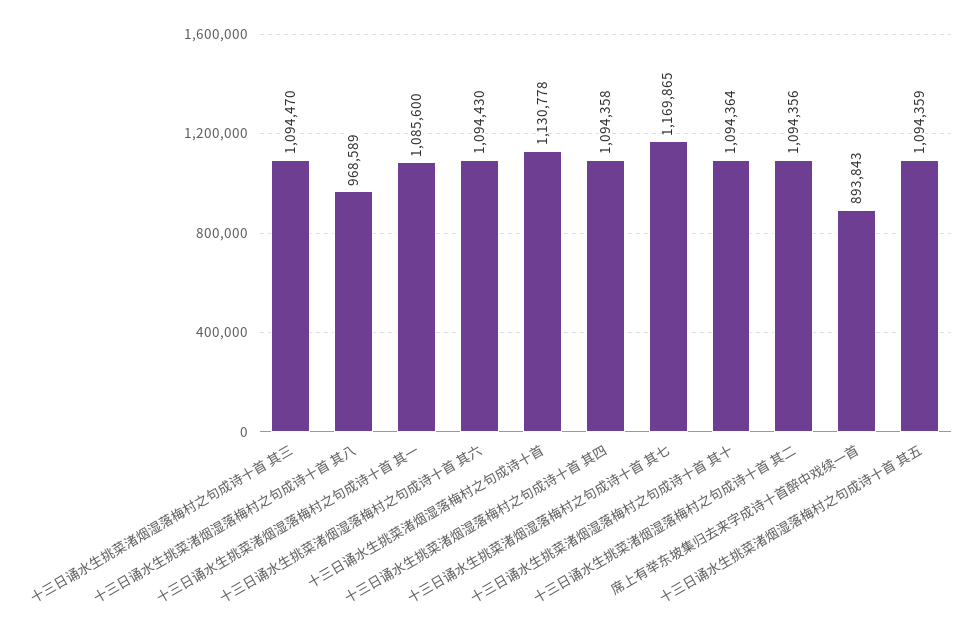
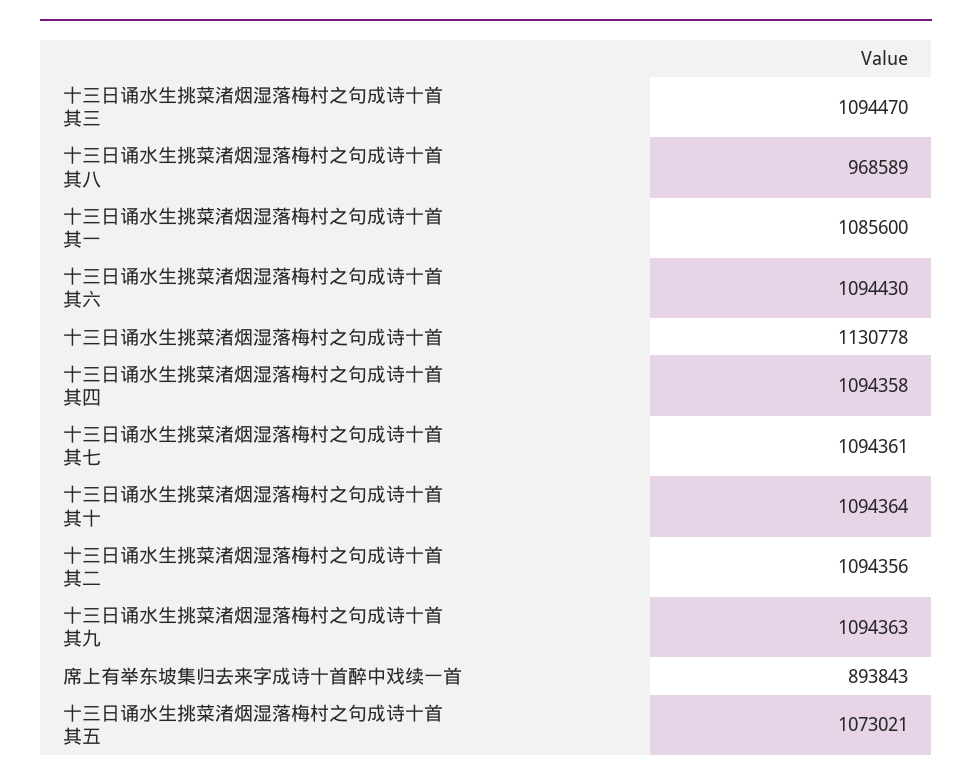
十三日诵水生挑菜渚烟湿落梅村之句成诗十首 其七: 1169865 -> 1094361
十三日诵水生挑菜渚烟湿落梅村之句成诗十首 其五: 1094359 -> 1073021
十三日诵水生挑菜渚烟湿落梅村之句成诗十首 其九: none -> 1094363

